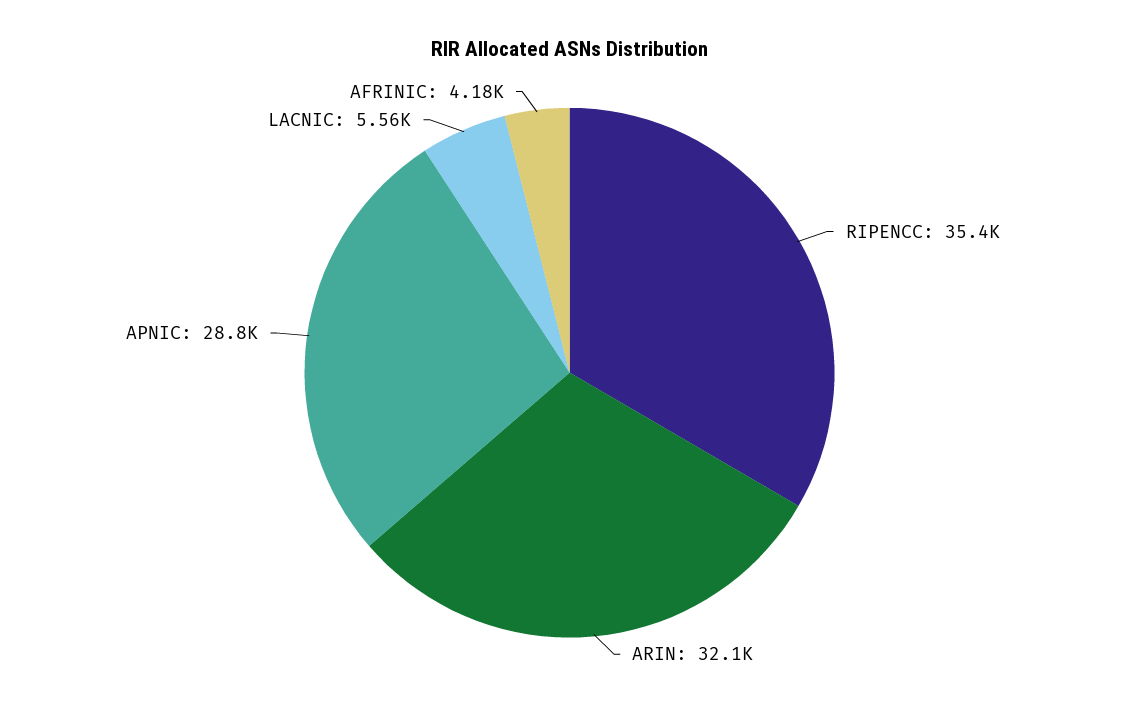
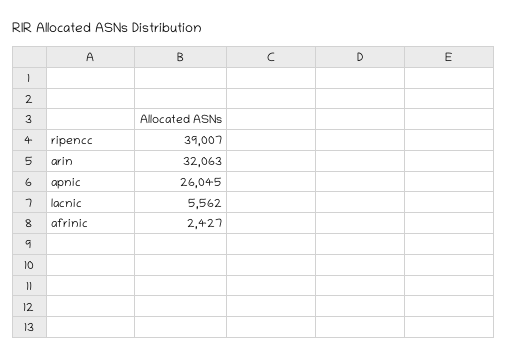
RIPENCC: 35400 -> 39007
APNIC: 28800 -> 26045
AFRINIC: 4180 -> 2427

